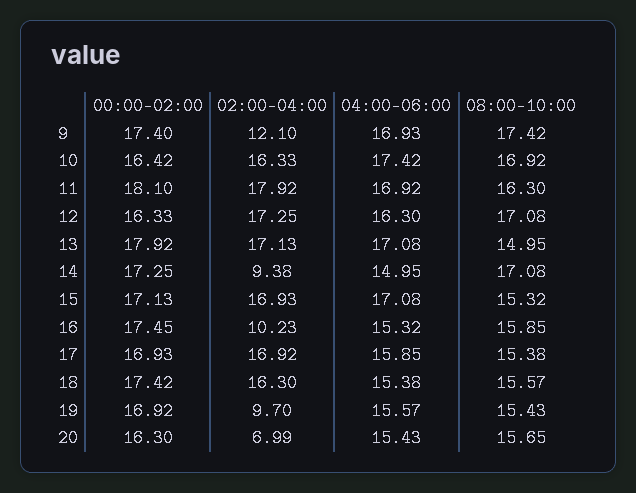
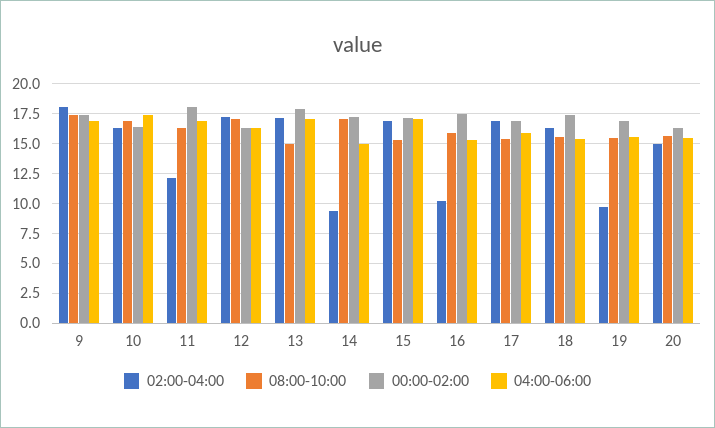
02:00-04:00, 9: 12.1 -> 17.5
02:00-04:00, 11: 17.92 -> 12.5
02:00-04:00, 20: 6.99 -> 15

